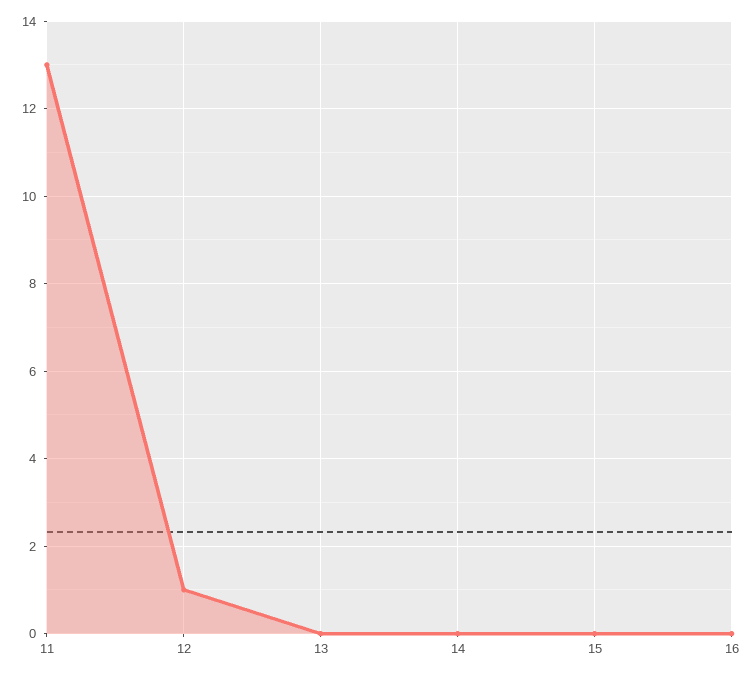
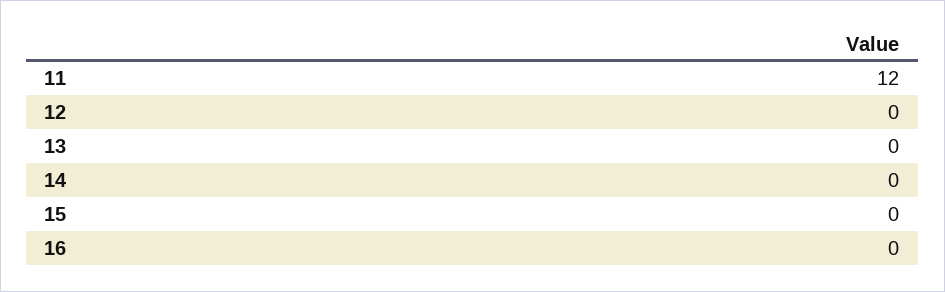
11: 13 -> 12
12: 1 -> 0

